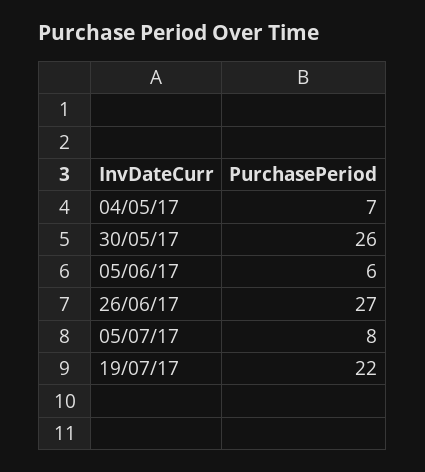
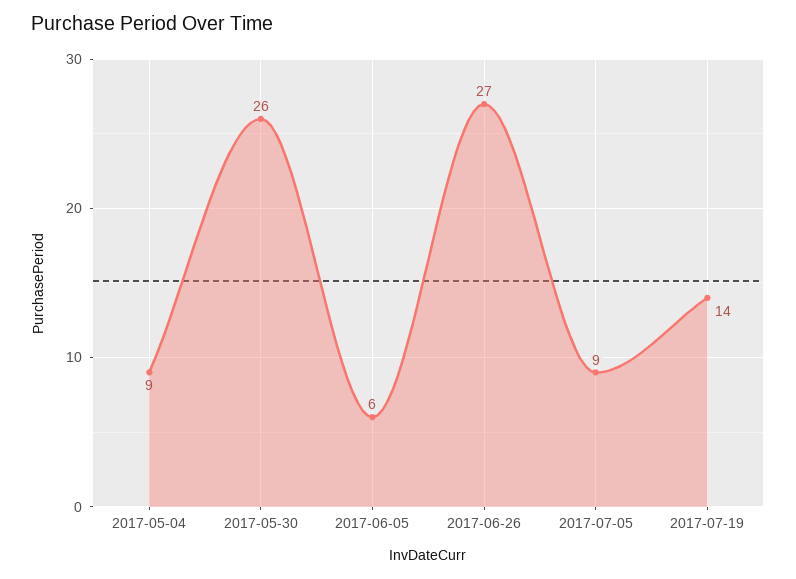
04/05/17: 7 -> 9
05/07/17: 8 -> 9
19/07/17: 22 -> 14

